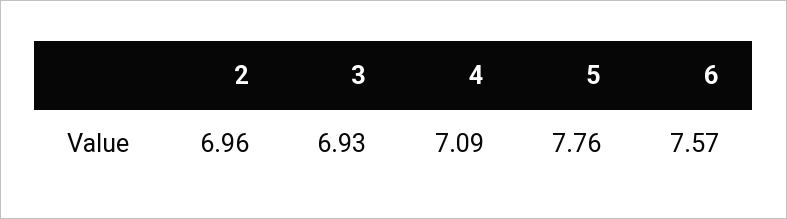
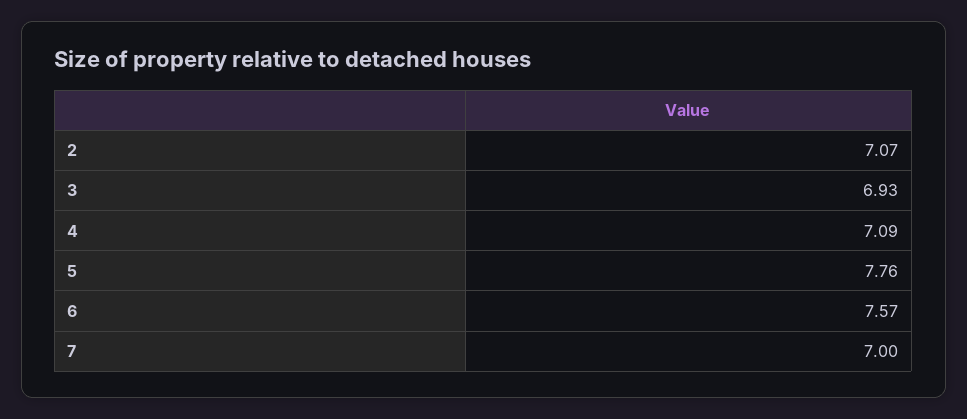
2: 6.96 -> 7.07
7: none -> 7

